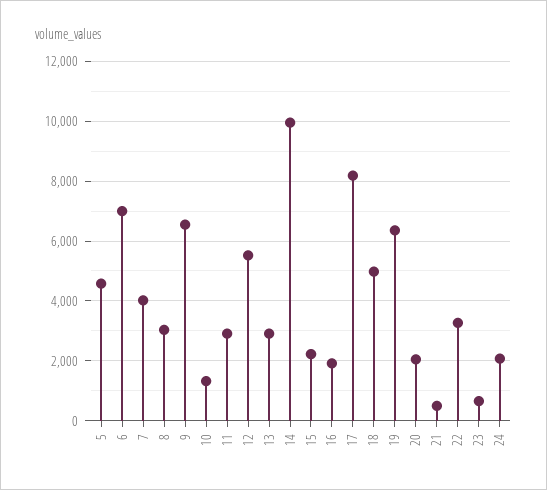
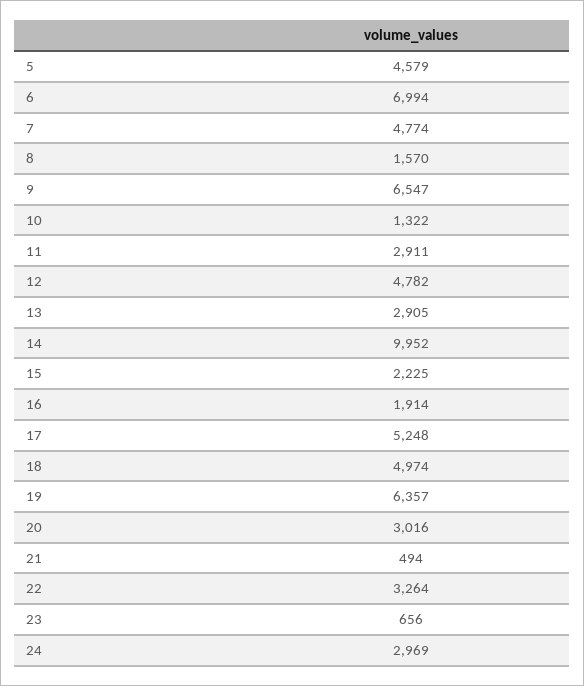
7: 4000 -> 4774
8: 3000 -> 1570
12: 5500 -> 4782
17: 8250 -> 5248
20: 2000 -> 3016
24: 2000 -> 2969

